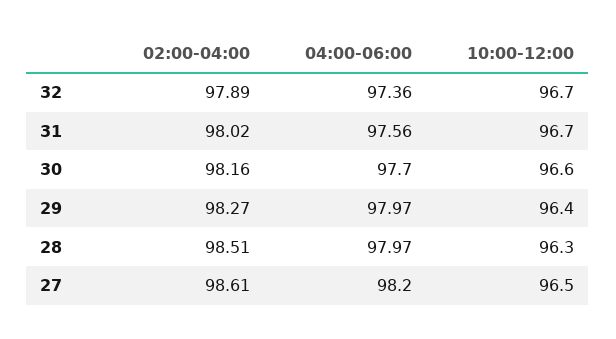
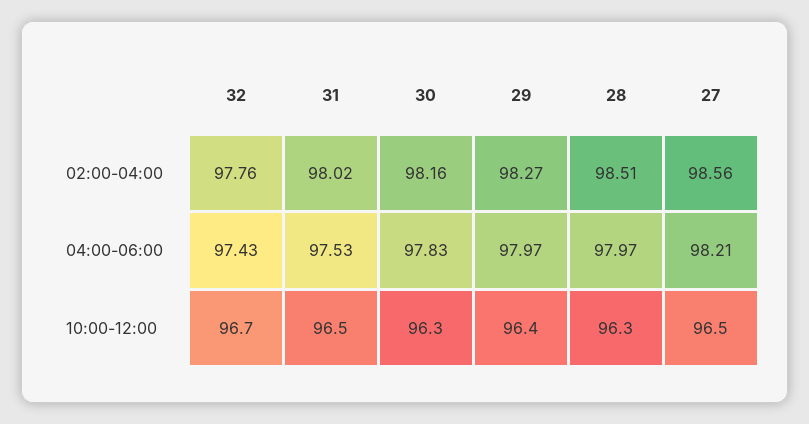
02:00-04:00, 32: 97.89 -> 97.76
04:00-06:00, 32: 97.36 -> 97.43
04:00-06:00, 31: 97.56 -> 97.53
10:00-12:00, 31: 96.7 -> 96.5
04:00-06:00, 30: 97.7 -> 97.83
10:00-12:00, 30: 96.6 -> 96.3
02:00-04:00, 27: 98.61 -> 98.56
04:00-06:00, 27: 98.2 -> 98.21

